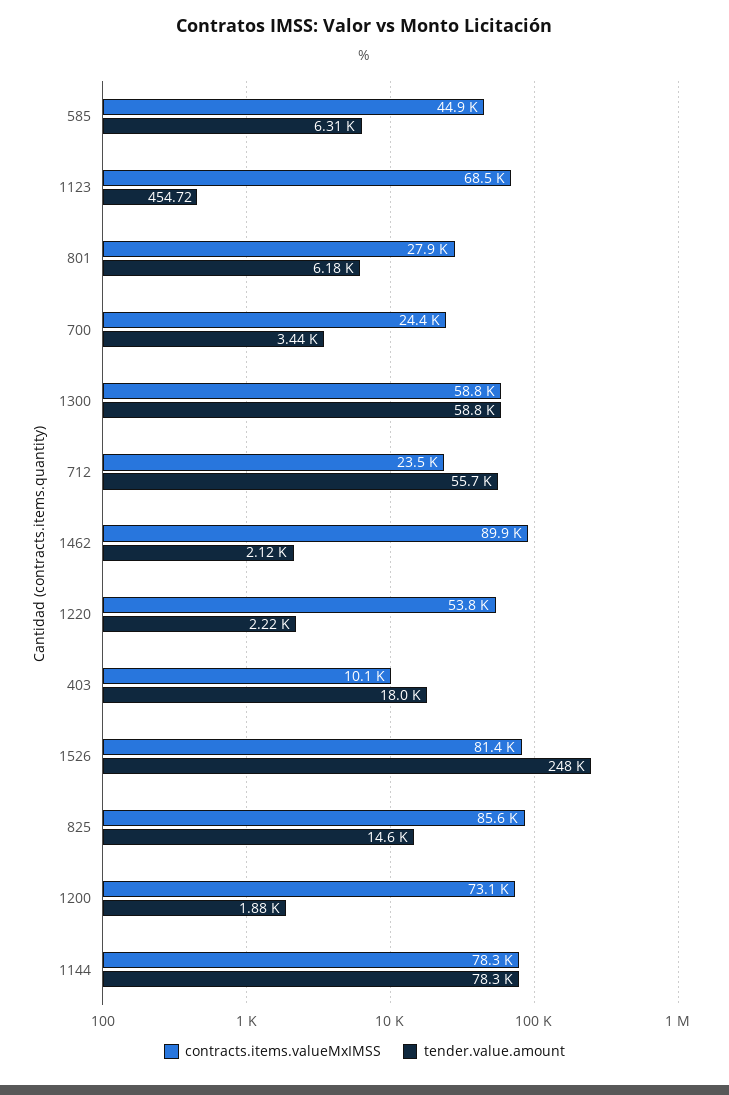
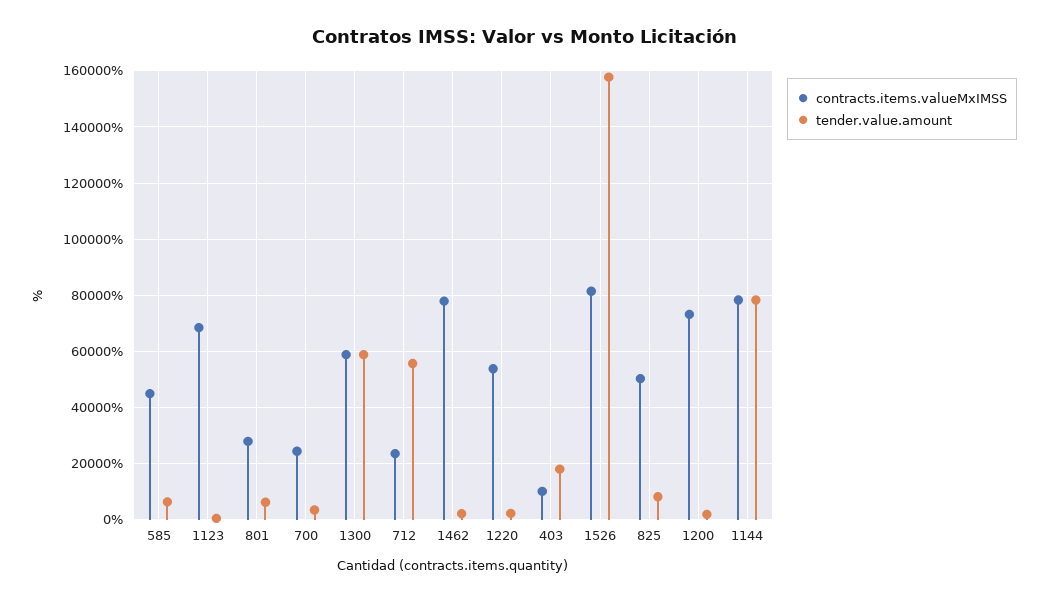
contracts.items.valueMxIMSS, 1462: 89900 -> 77500
tender.value.amount, 1526: 248000 -> 157500
contracts.items.valueMxIMSS, 825: 85600 -> 50000
tender.value.amount, 825: 14600 -> 7500

